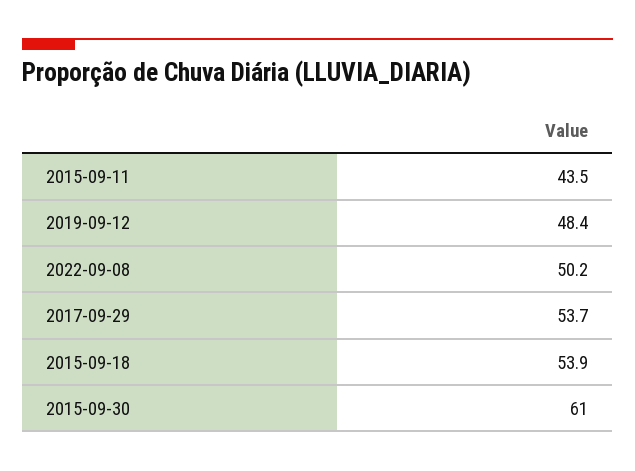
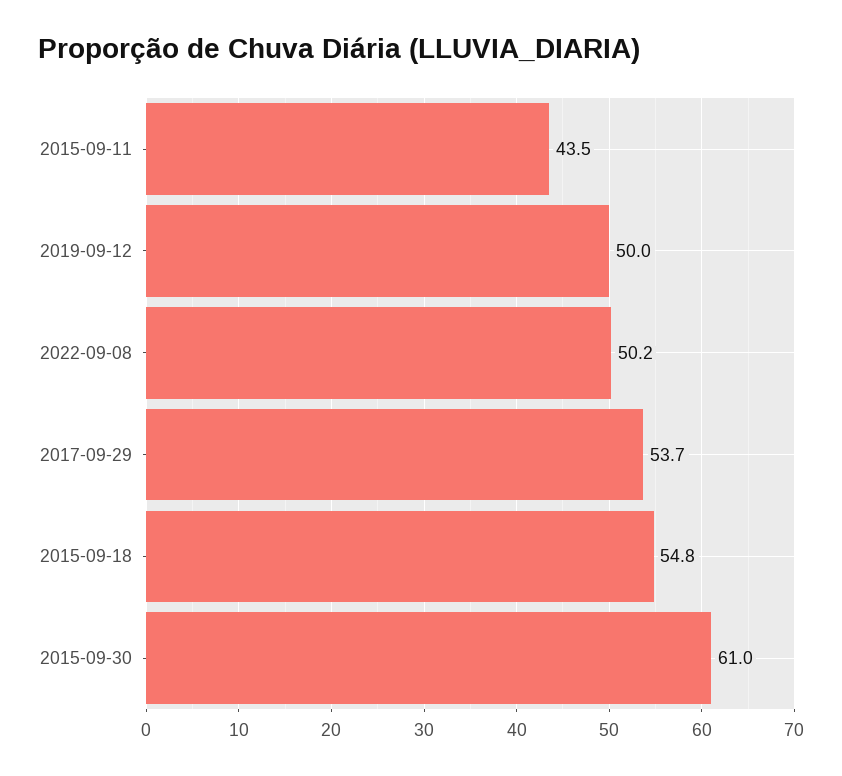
2019-09-12: 48.4 -> 50
2015-09-18: 53.9 -> 54.8

